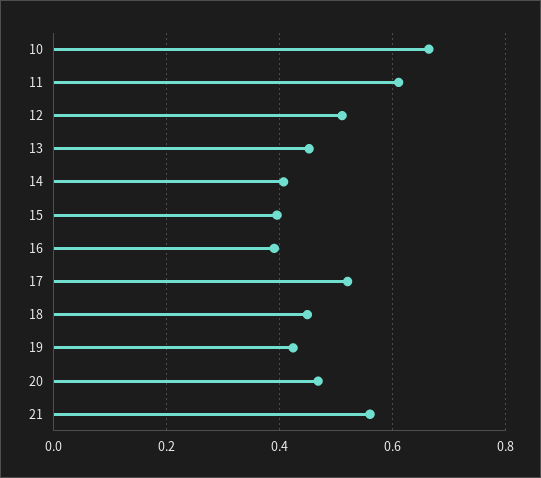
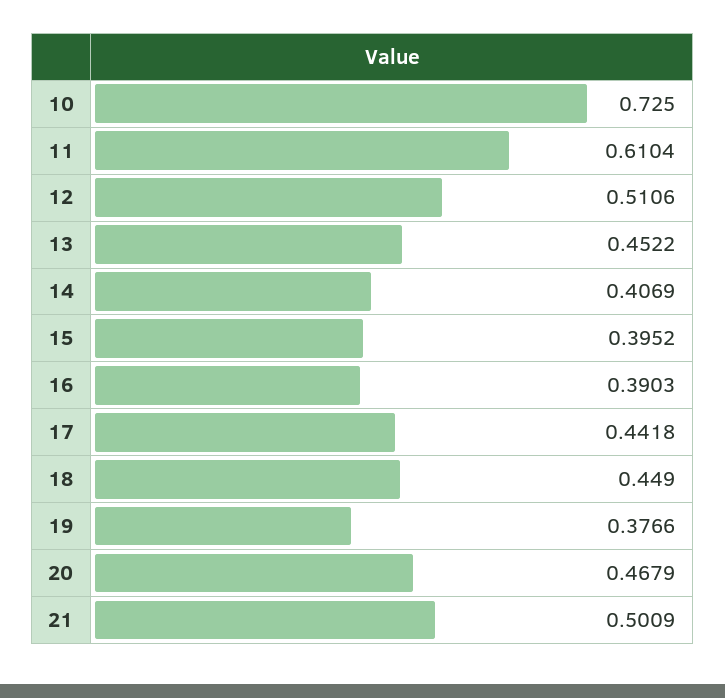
10: 0.66 -> 0.725
17: 0.52 -> 0.4418
19: 0.42 -> 0.3766
21: 0.56 -> 0.5009

